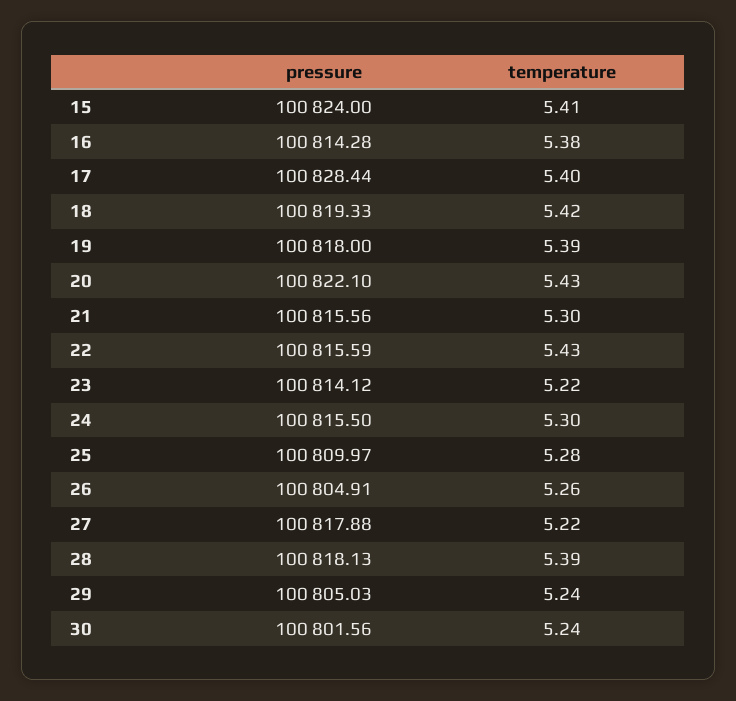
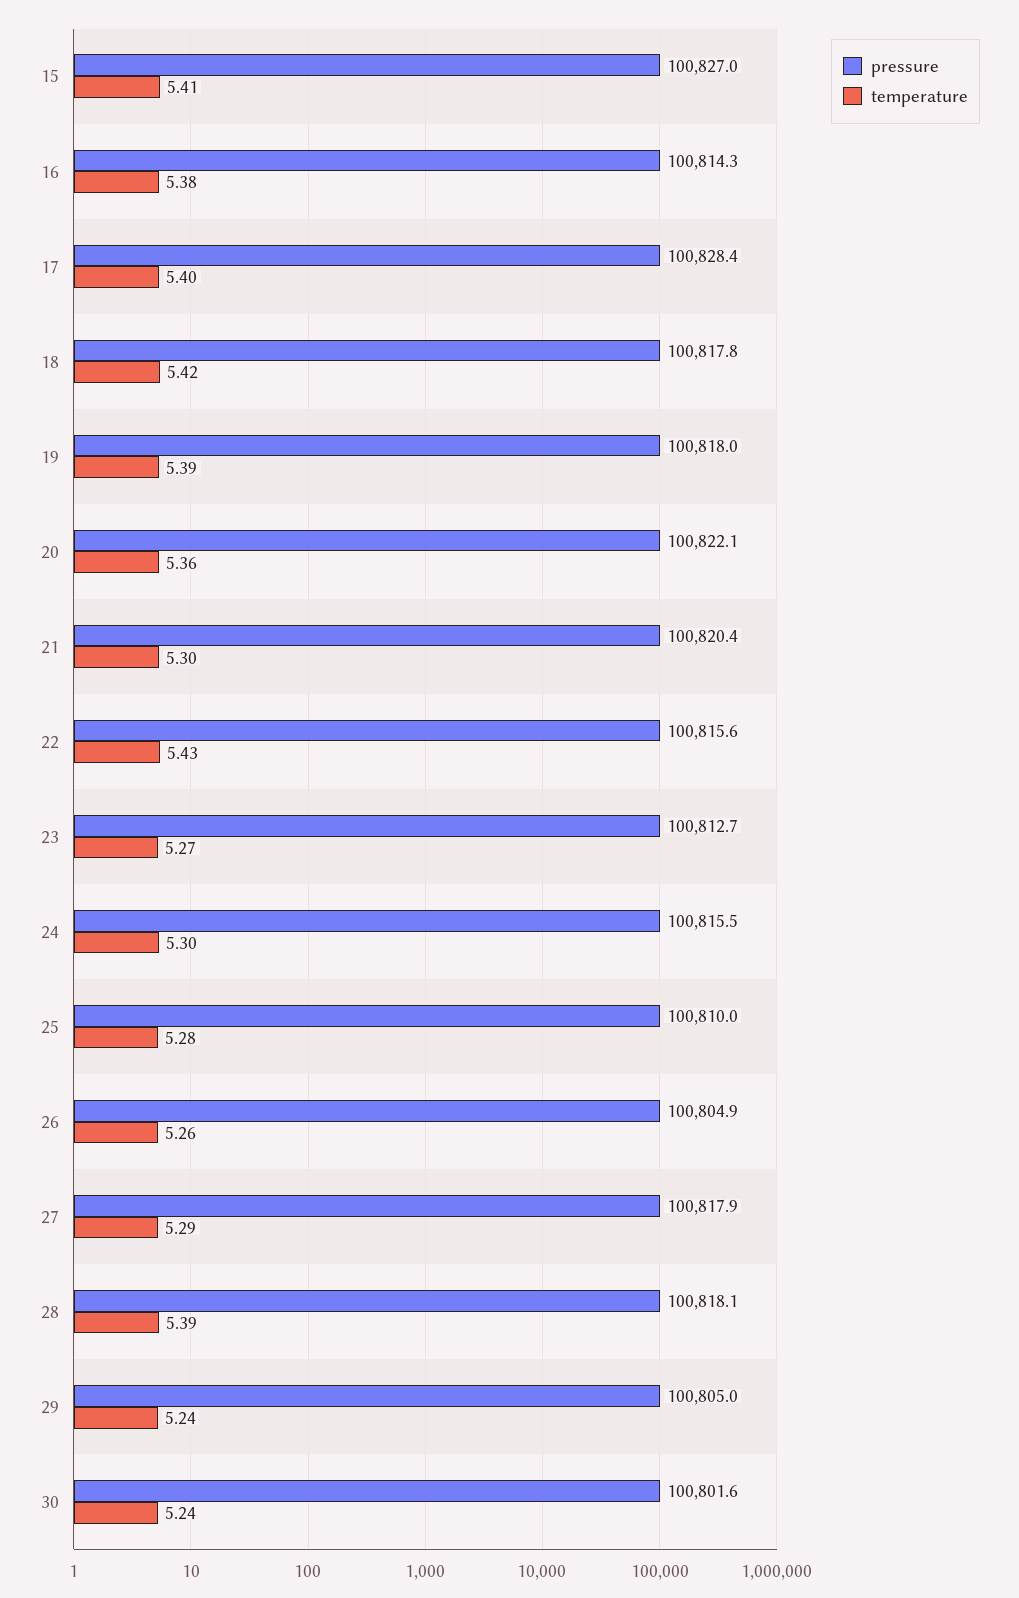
pressure, 15: 100824 -> 100827
pressure, 18: 100819.33 -> 100817.8
temperature, 20: 5.43 -> 5.36
pressure, 21: 100815.56 -> 100820.4
pressure, 23: 100814.12 -> 100812.7
temperature, 23: 5.22 -> 5.27
temperature, 27: 5.22 -> 5.29

